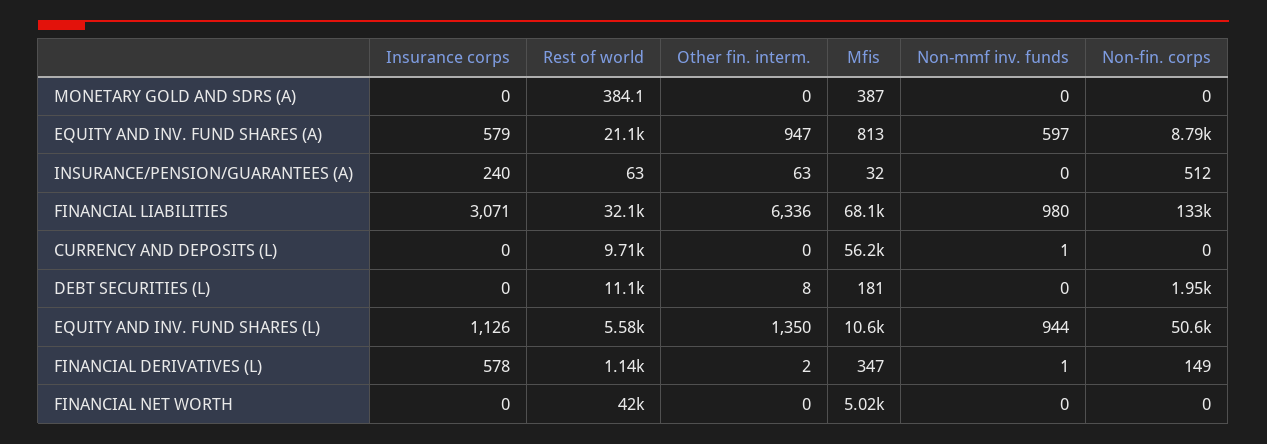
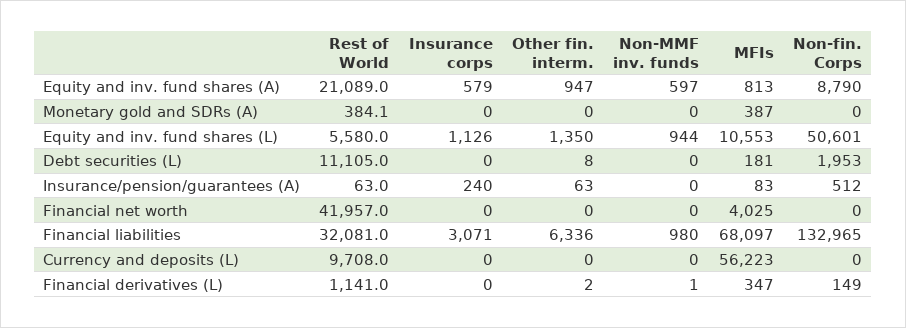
Mfis, INSURANCE/PENSION/GUARANTEES (A): 32 -> 83
Non-mmf inv. funds, CURRENCY AND DEPOSITS (L): 1 -> 0
Insurance corps, FINANCIAL DERIVATIVES (L): 578 -> 0
Mfis, FINANCIAL NET WORTH: 5020 -> 4025

